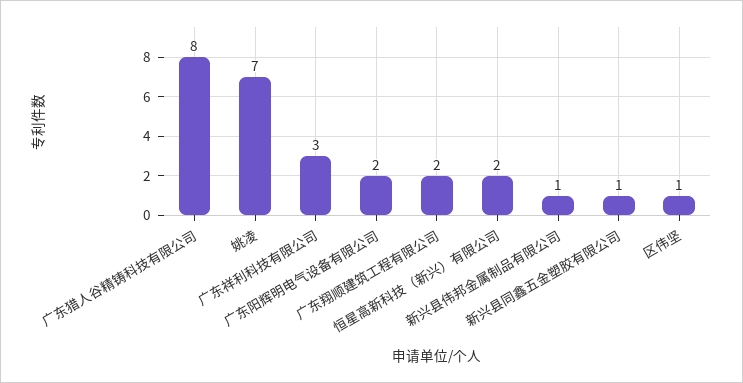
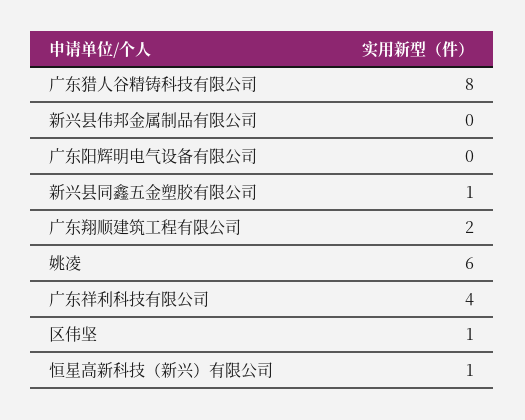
姚凌: 7 -> 6
广东祥利科技有限公司: 3 -> 4
广东阳辉明电气设备有限公司: 2 -> 0
恒星高新科技（新兴）有限公司: 2 -> 1
新兴县伟邦金属制品有限公司: 1 -> 0

